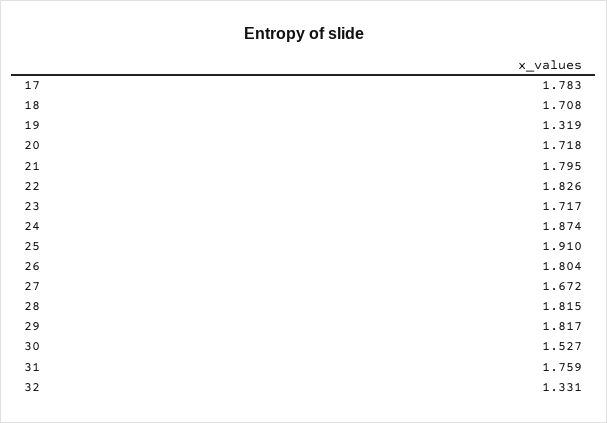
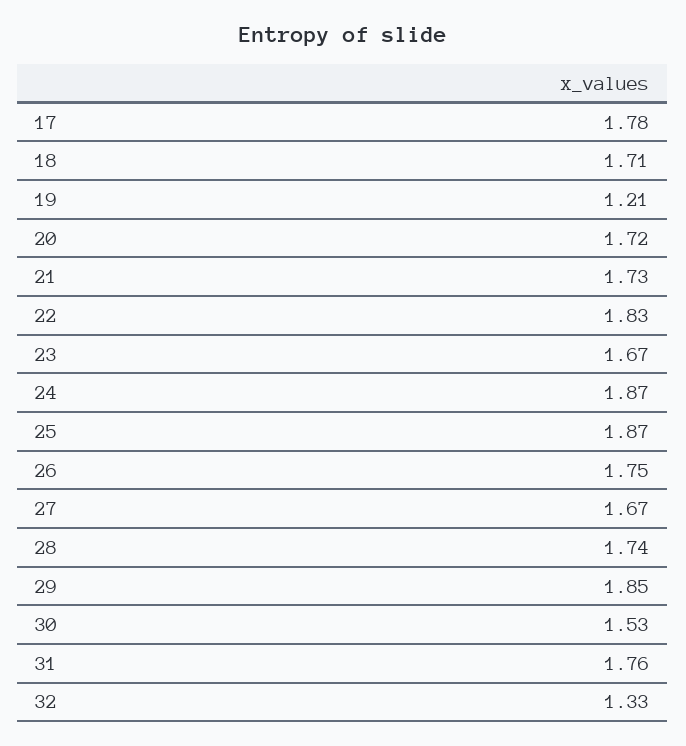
19: 1.319 -> 1.21
21: 1.795 -> 1.73
23: 1.717 -> 1.67
25: 1.91 -> 1.87
26: 1.804 -> 1.75
28: 1.815 -> 1.74
29: 1.817 -> 1.85

